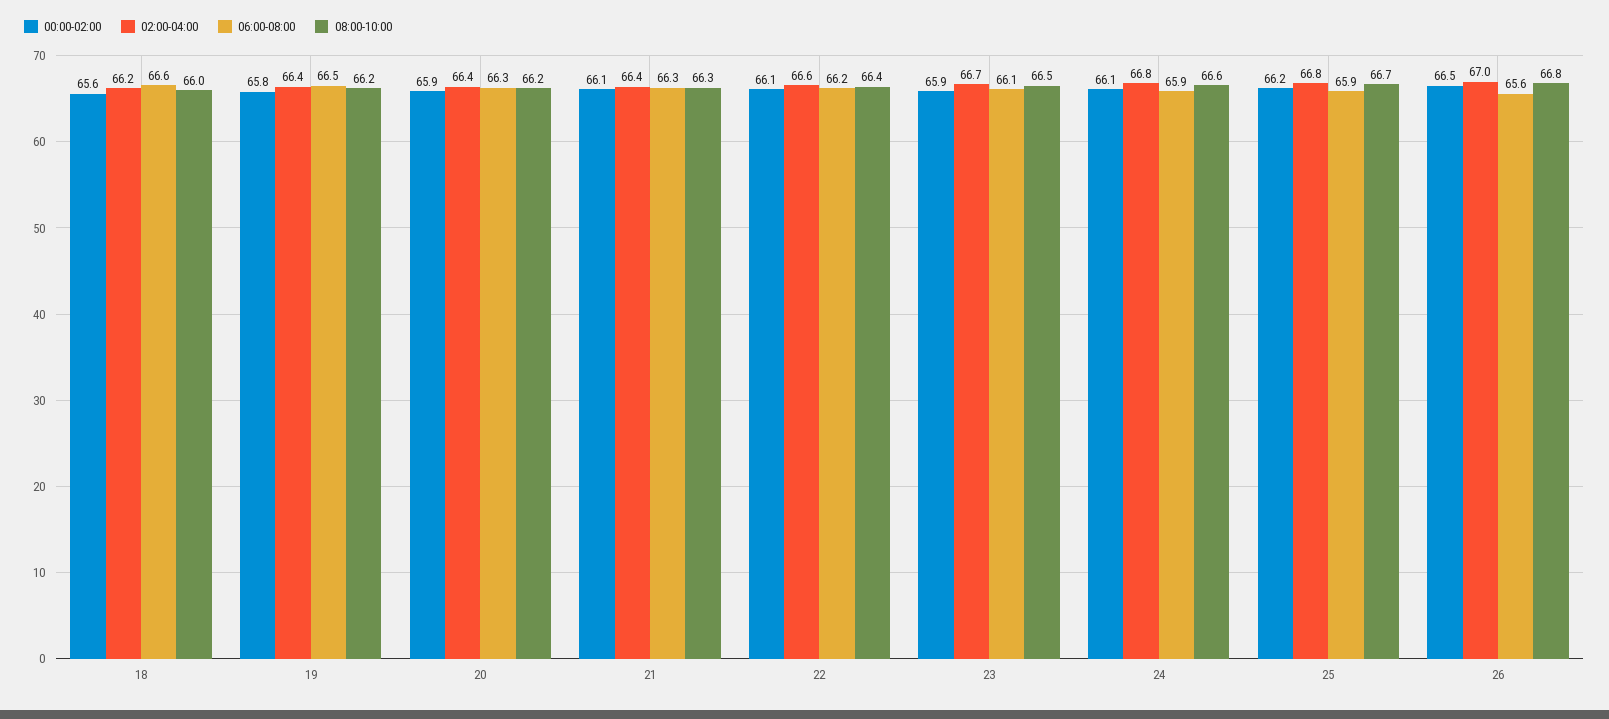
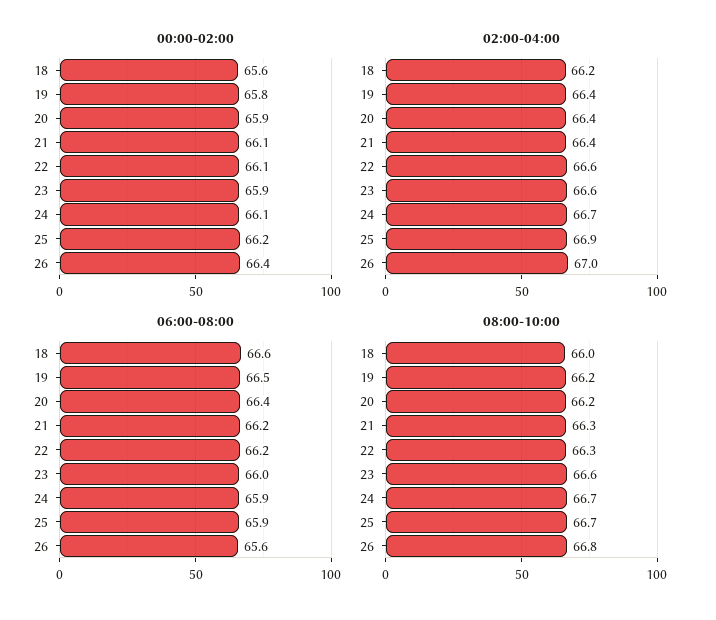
06:00-08:00, 20: 66.3 -> 66.4
06:00-08:00, 21: 66.3 -> 66.2
08:00-10:00, 22: 66.4 -> 66.3
02:00-04:00, 23: 66.7 -> 66.6
06:00-08:00, 23: 66.1 -> 66
08:00-10:00, 23: 66.5 -> 66.6
02:00-04:00, 24: 66.8 -> 66.7
08:00-10:00, 24: 66.6 -> 66.7
02:00-04:00, 25: 66.8 -> 66.9
00:00-02:00, 26: 66.5 -> 66.4

